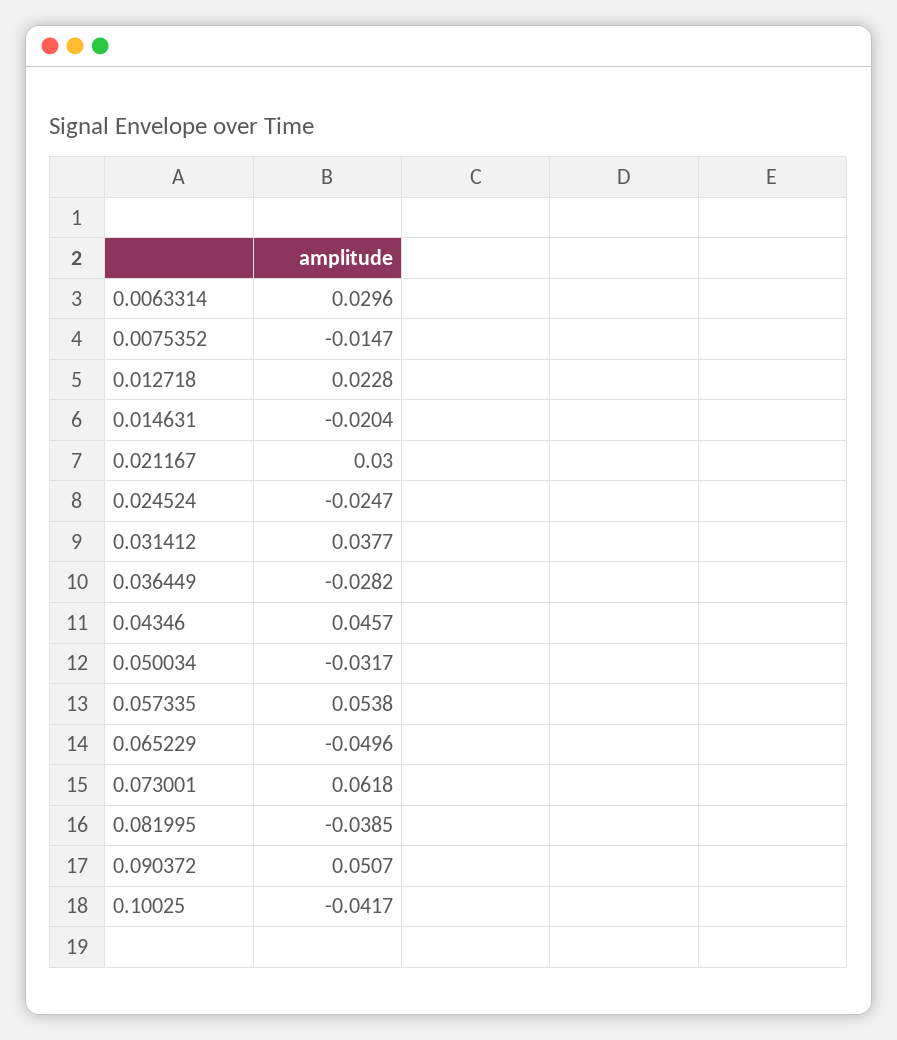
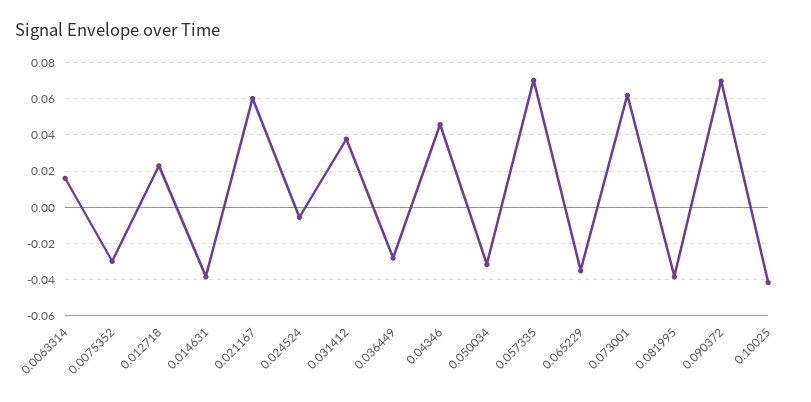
0.0063314: 0.0296 -> 0.015
0.0075352: -0.0147 -> -0.03
0.014631: -0.0204 -> -0.04
0.021167: 0.03 -> 0.06
0.024524: -0.0247 -> -0.005
0.057335: 0.0538 -> 0.07
0.065229: -0.0496 -> -0.035
0.090372: 0.0507 -> 0.07

